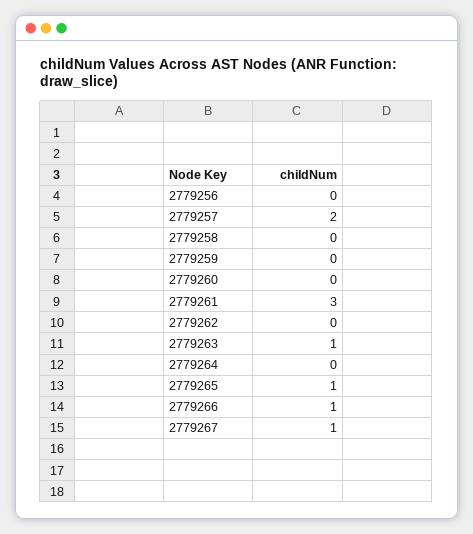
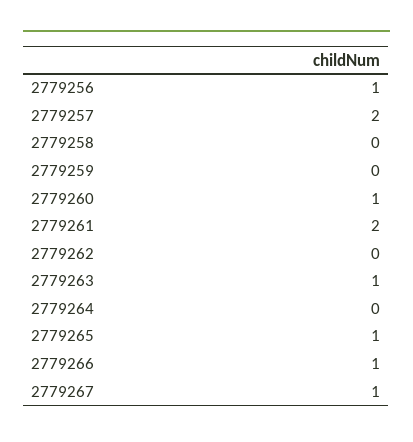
2779256: 0 -> 1
2779260: 0 -> 1
2779261: 3 -> 2

